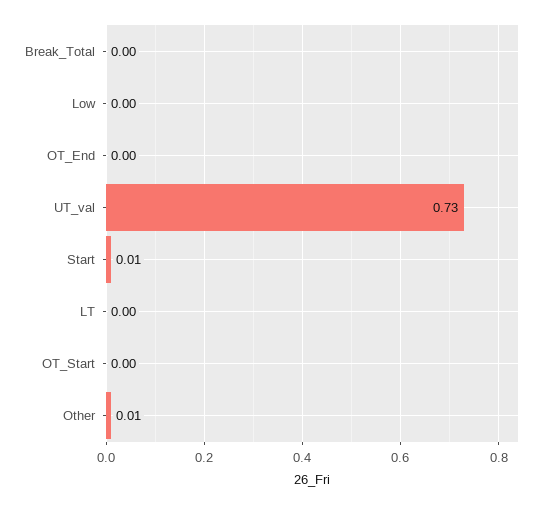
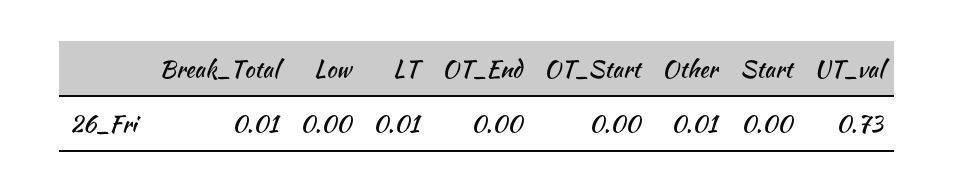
Break_Total: 0 -> 0.01
Start: 0.01 -> 0
LT: 0 -> 0.01

